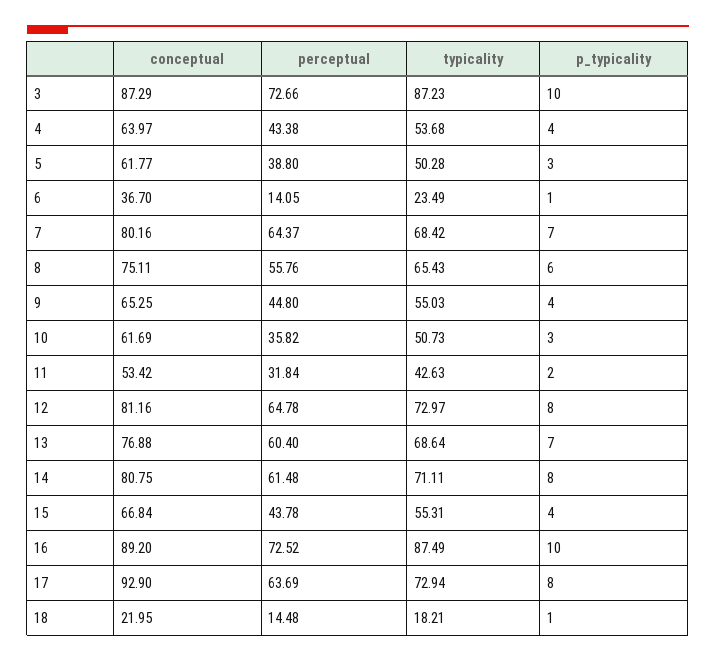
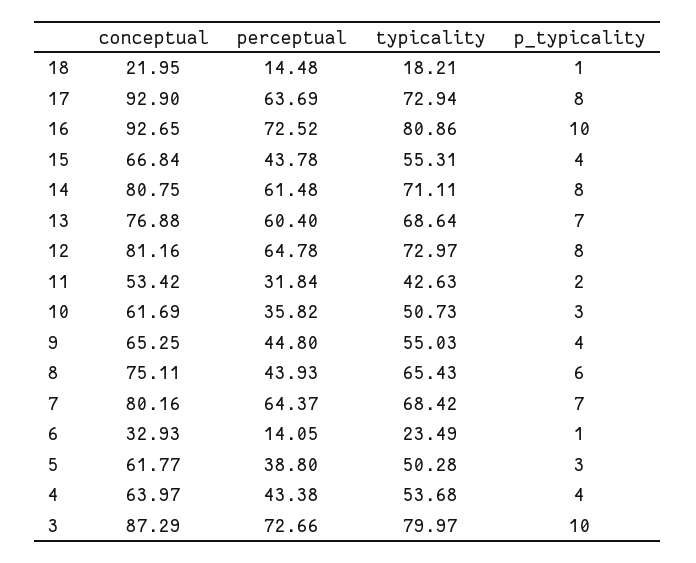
typicality, 3: 87.23 -> 79.97
conceptual, 6: 36.7 -> 32.93
perceptual, 8: 55.76 -> 43.93
conceptual, 16: 89.2 -> 92.65
typicality, 16: 87.49 -> 80.86

